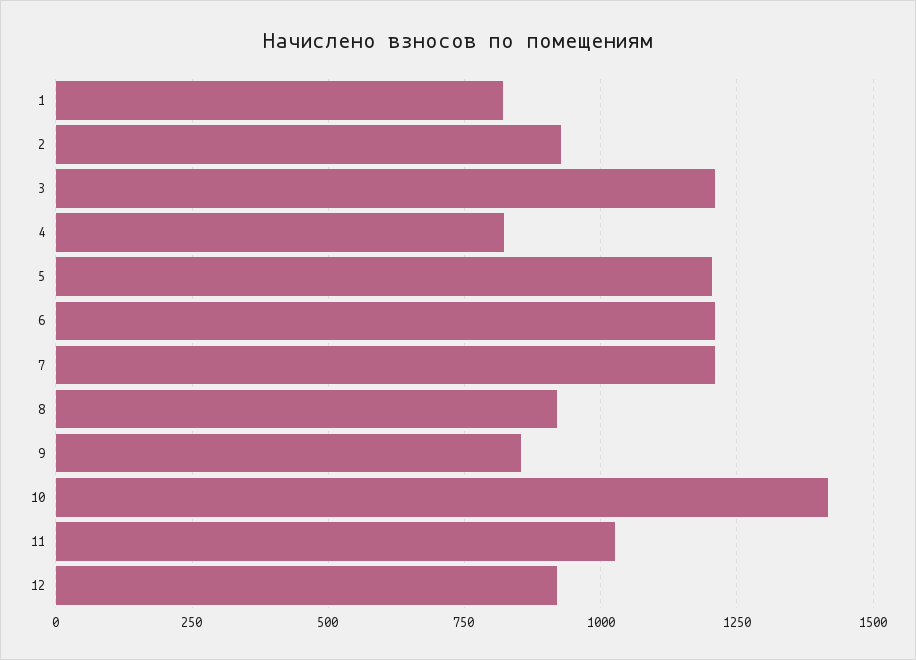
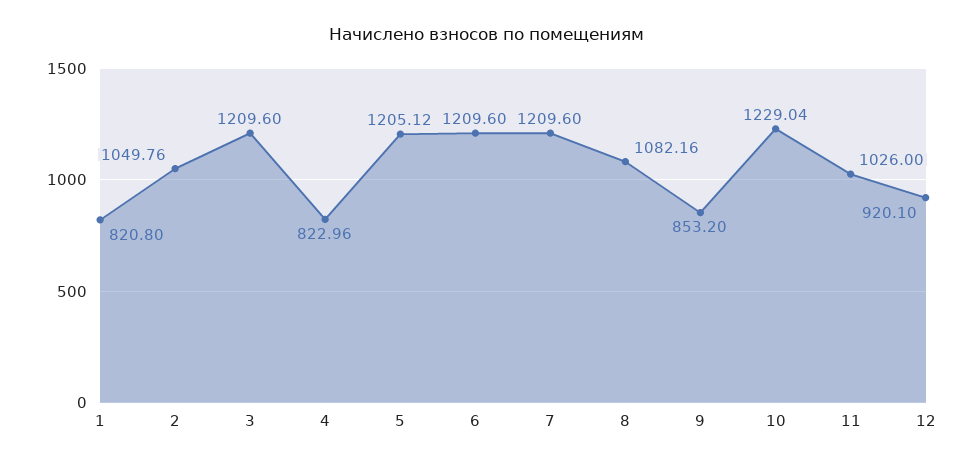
2: 925 -> 1049.76
8: 925 -> 1082.16
10: 1425 -> 1229.04

